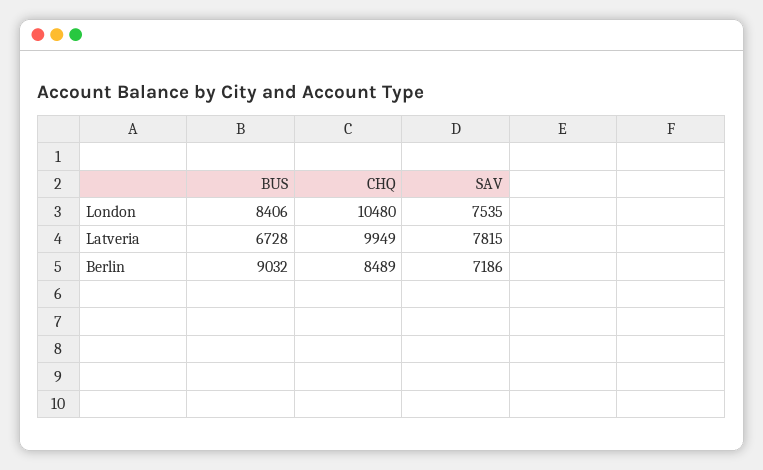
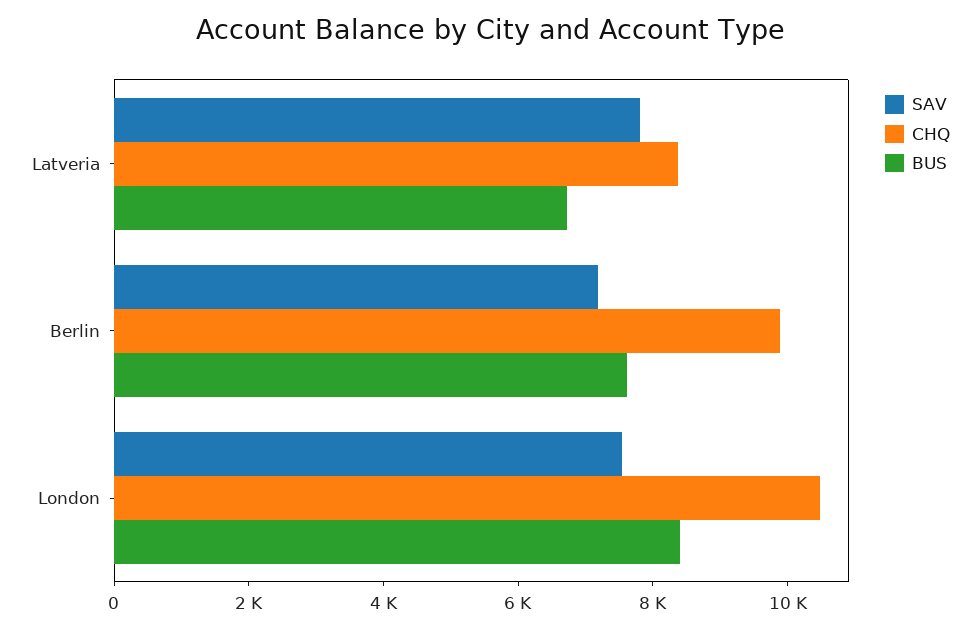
CHQ, Latveria: 9949 -> 8500
BUS, Berlin: 9032 -> 7500
CHQ, Berlin: 8489 -> 10000

